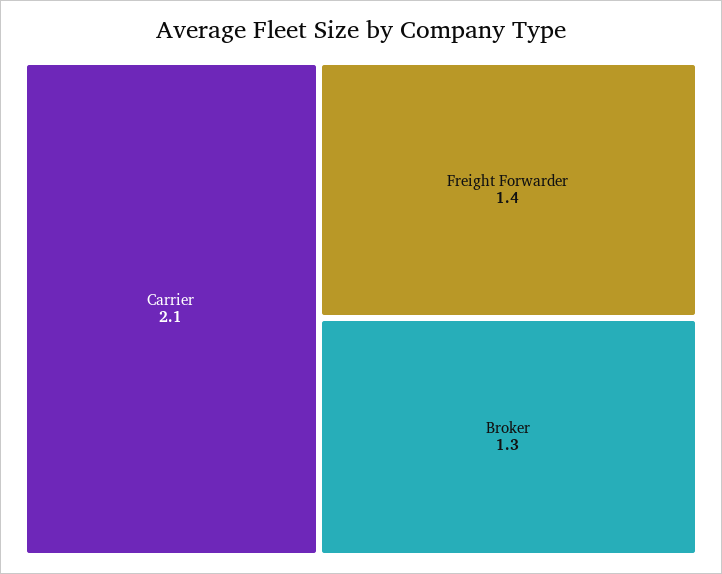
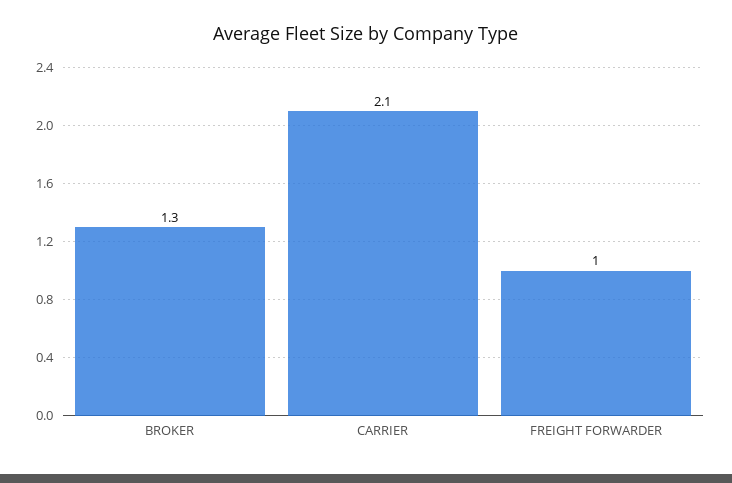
Freight Forwarder: 1.4 -> 1

